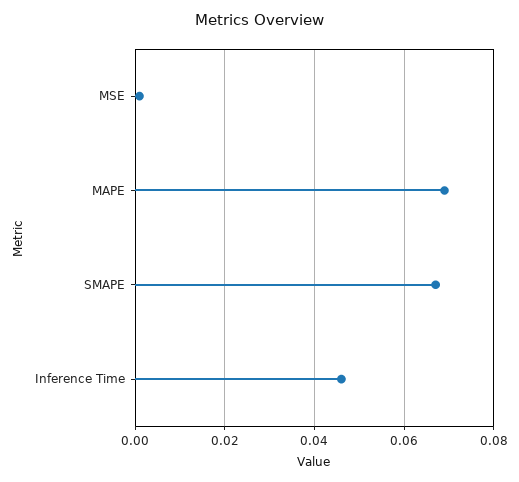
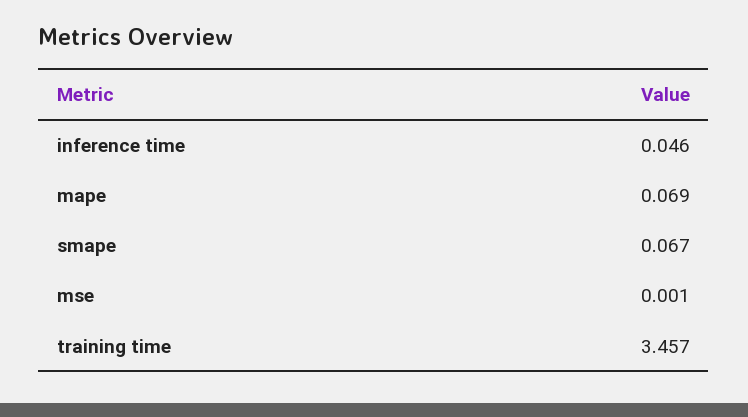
training time: none -> 3.457

